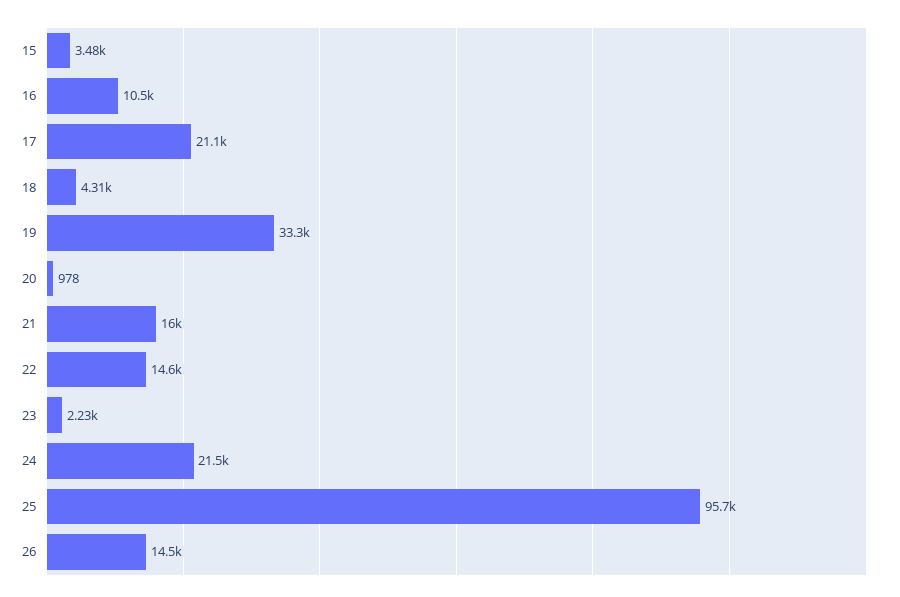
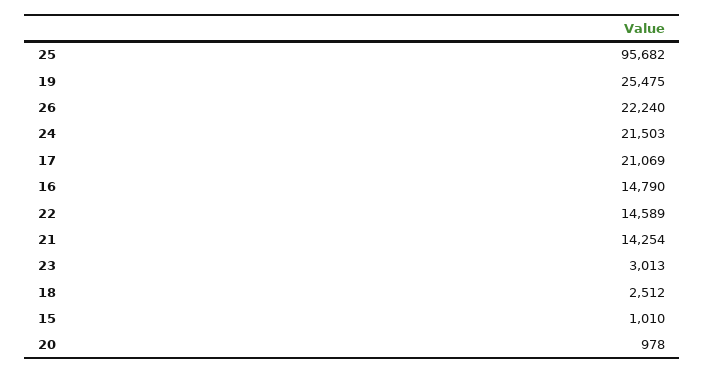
15: 3480 -> 1010
16: 10500 -> 14790
18: 4310 -> 2512
19: 33300 -> 25475
21: 16000 -> 14254
23: 2230 -> 3013
26: 14500 -> 22240

